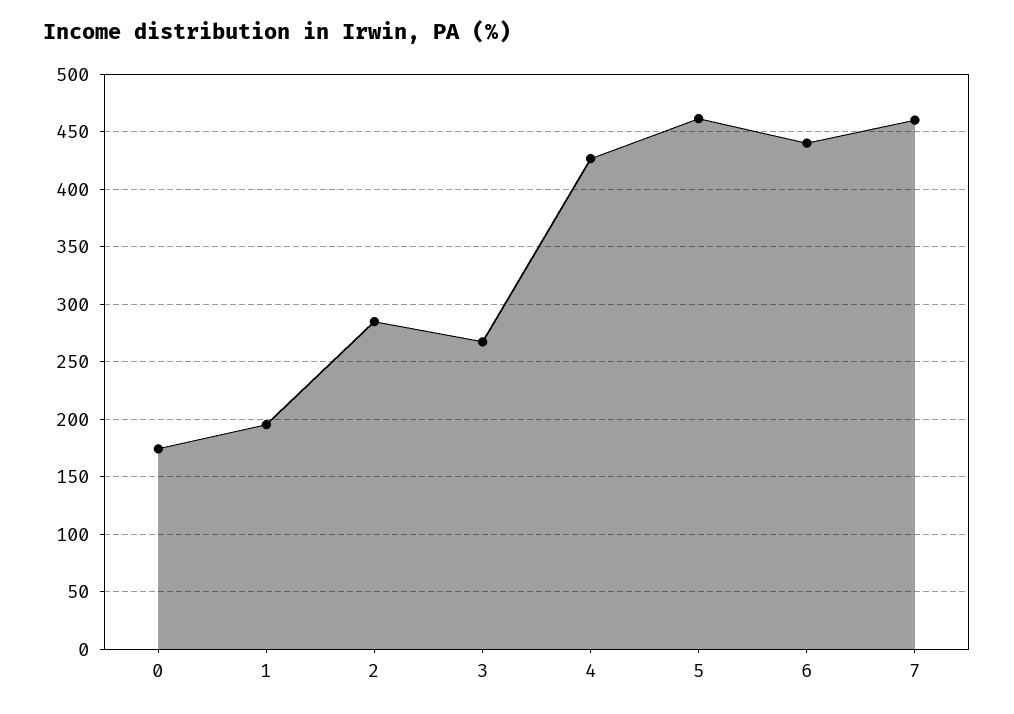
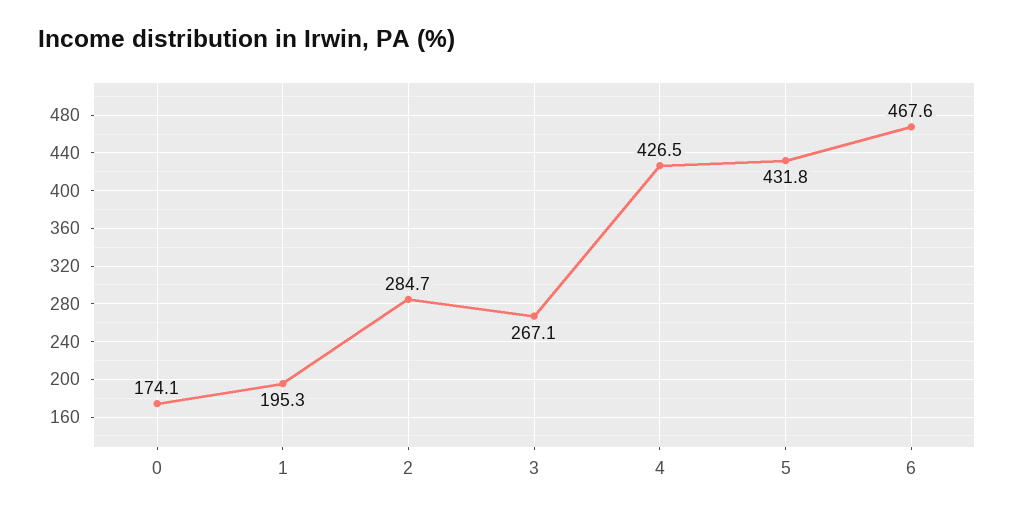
5: 460 -> 431.8
6: 440 -> 467.6
7: 460 -> none

